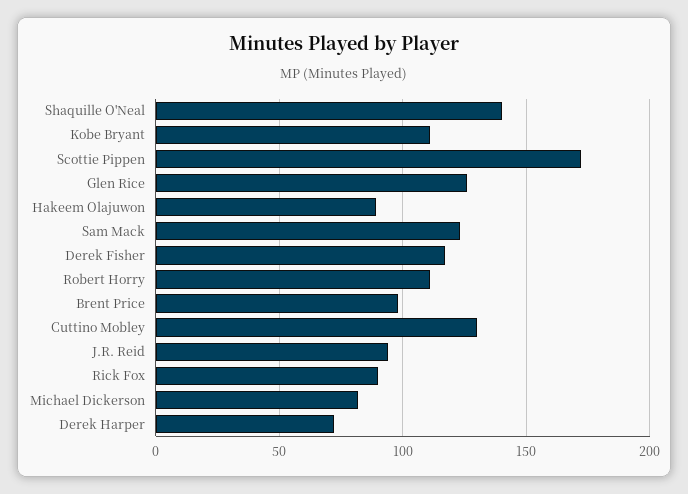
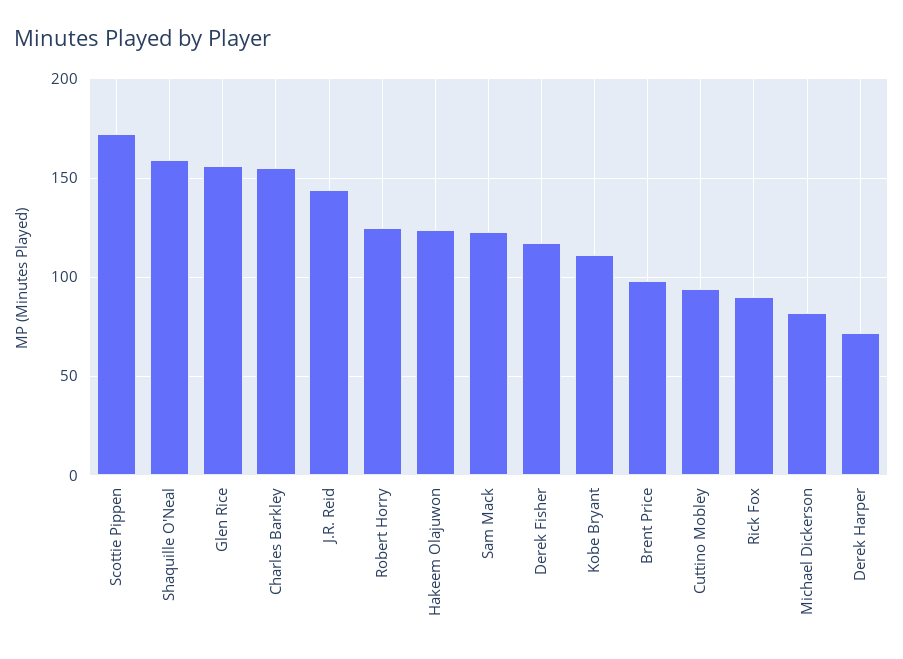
Shaquille O'Neal: 140 -> 160
Glen Rice: 125 -> 155
Hakeem Olajuwon: 90 -> 125
Robert Horry: 110 -> 125
Cuttino Mobley: 130 -> 95
J.R. Reid: 95 -> 145
Charles Barkley: none -> 155

